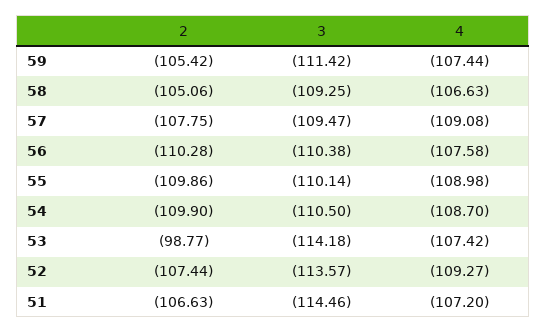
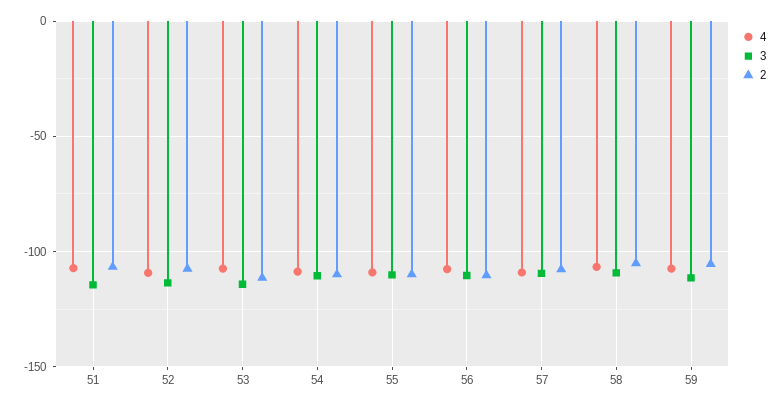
2, 53: -98.77 -> -110

